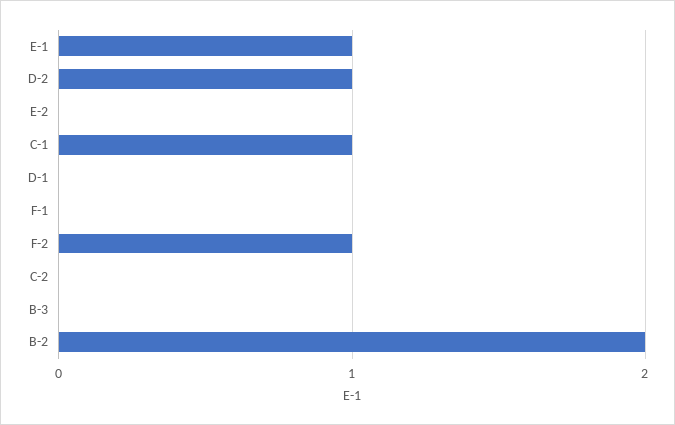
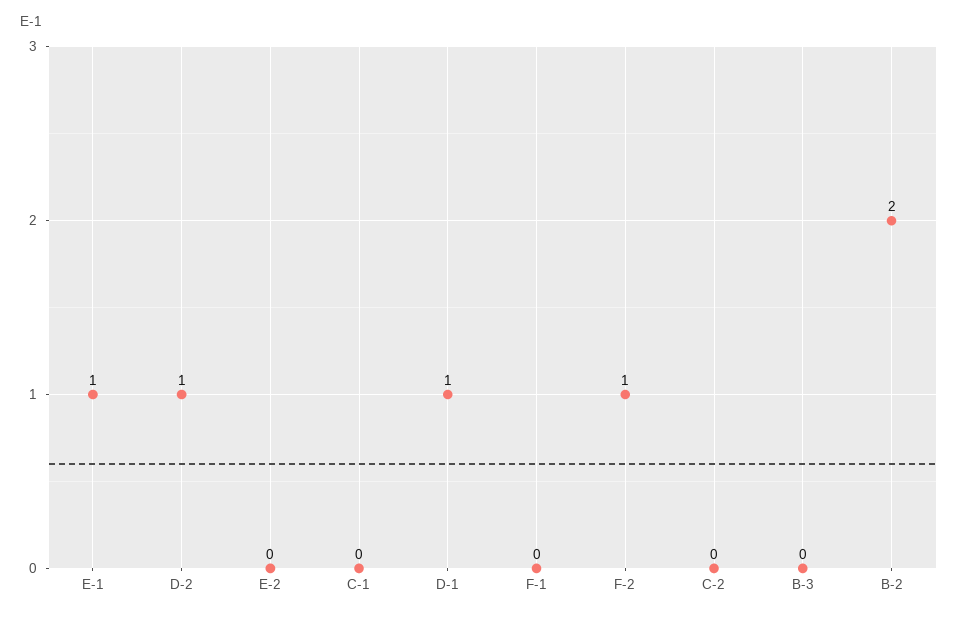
C-1: 1 -> 0
D-1: 0 -> 1

